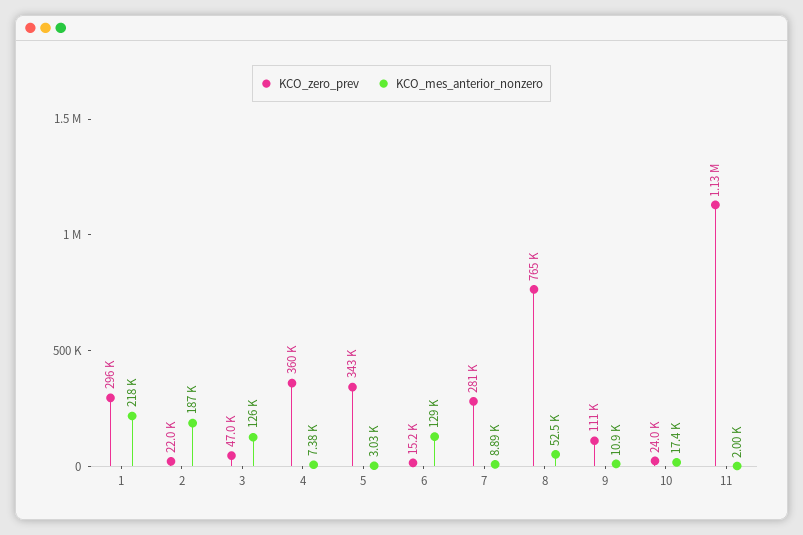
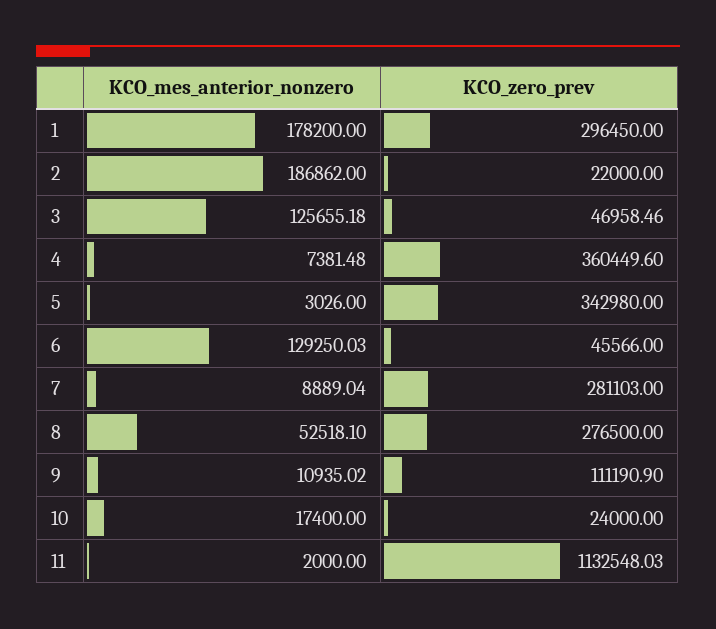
KCO_mes_anterior_nonzero, 1: 218000 -> 178200
KCO_zero_prev, 6: 15200 -> 45566
KCO_zero_prev, 8: 765000 -> 276500

